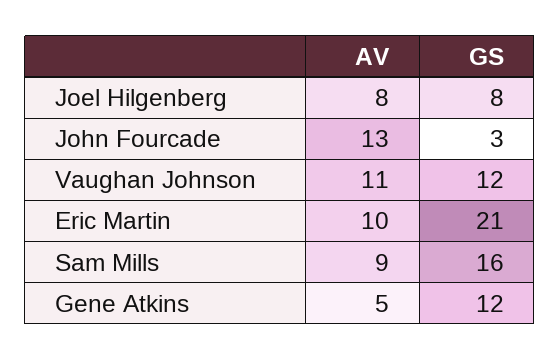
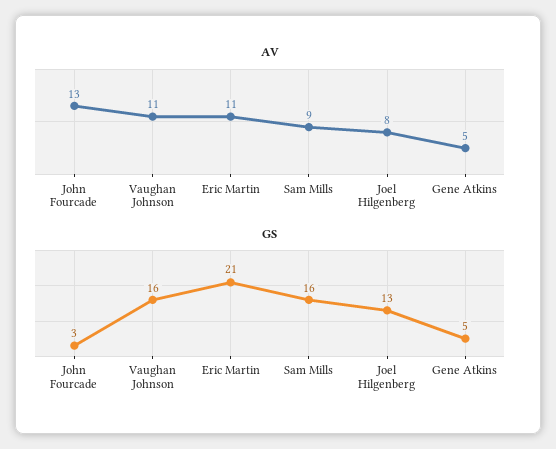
GS, Joel Hilgenberg: 8 -> 13
GS, Vaughan Johnson: 12 -> 16
AV, Eric Martin: 10 -> 11
GS, Gene Atkins: 12 -> 5

